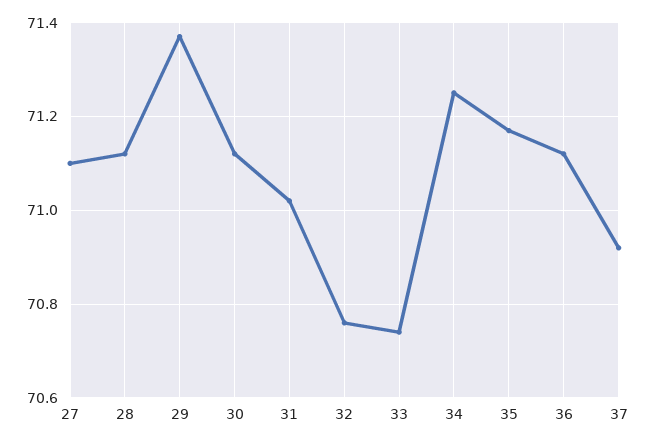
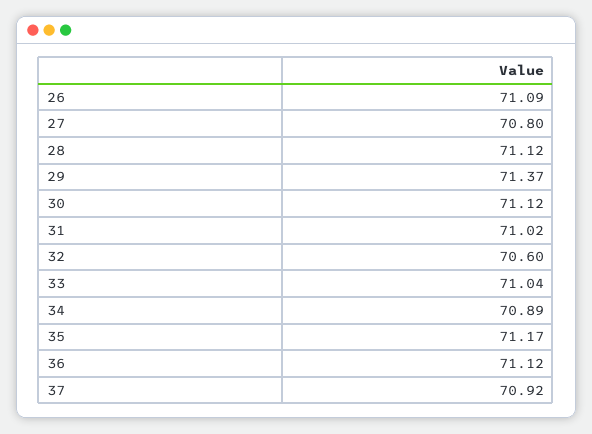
27: 71.1 -> 70.8
32: 70.75 -> 70.6
33: 70.75 -> 71.04
34: 71.25 -> 70.89
26: none -> 71.09

